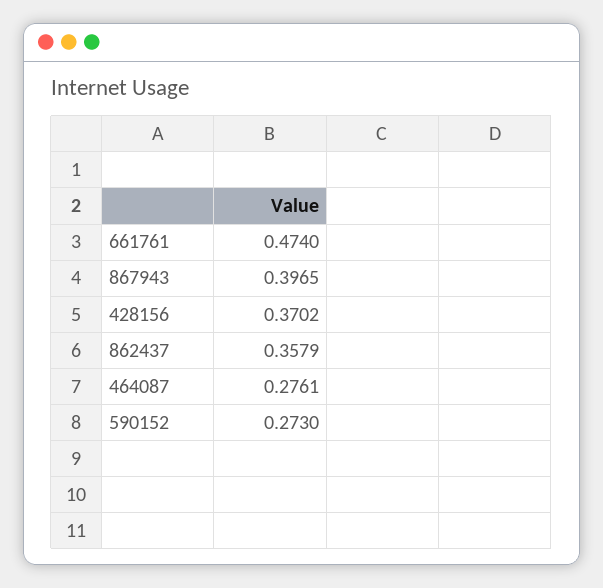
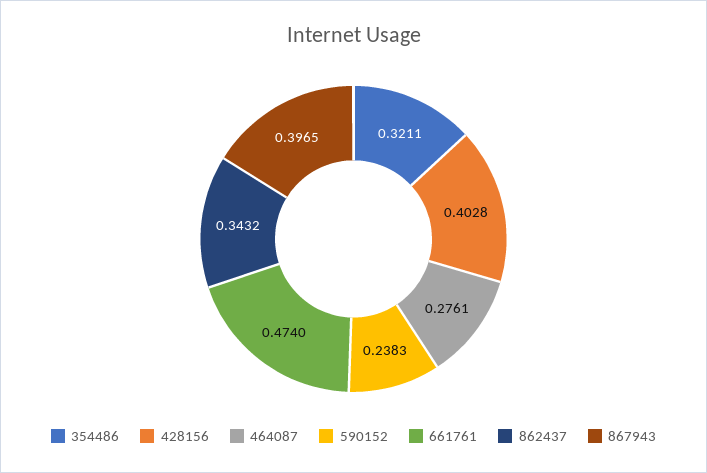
428156: 0.3702 -> 0.4028
862437: 0.3579 -> 0.3432
590152: 0.273 -> 0.2383
354486: none -> 0.3211

